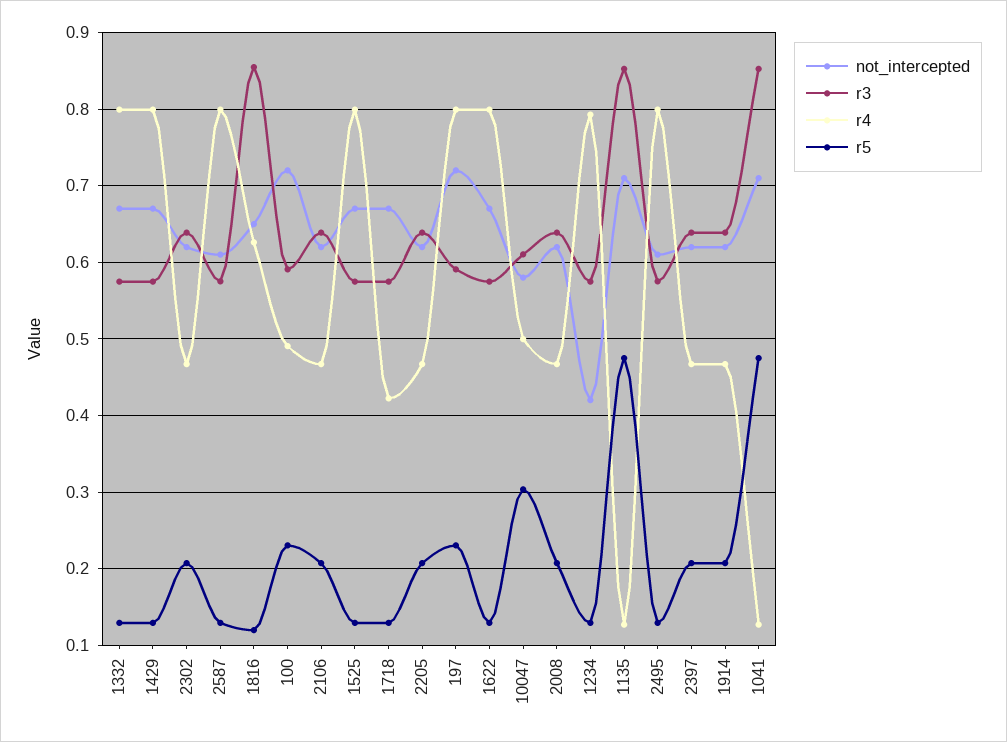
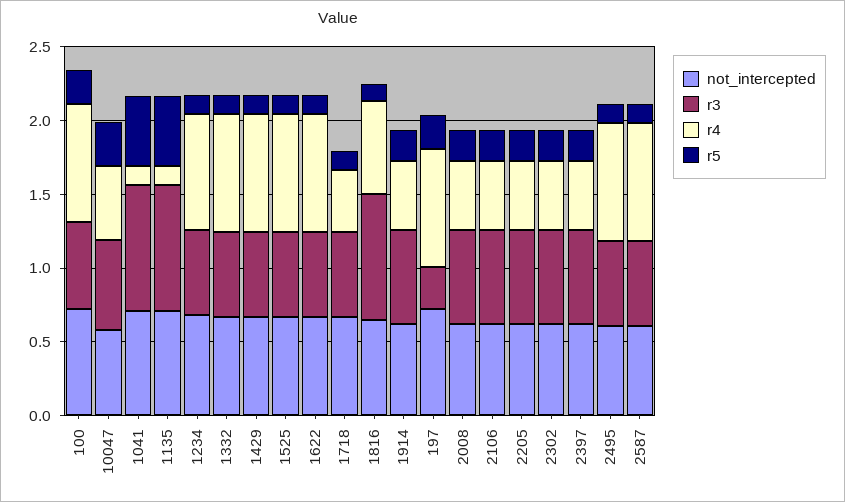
r4, 100: 0.49 -> 0.8
r3, 197: 0.59 -> 0.3
not_intercepted, 1234: 0.42 -> 0.7

